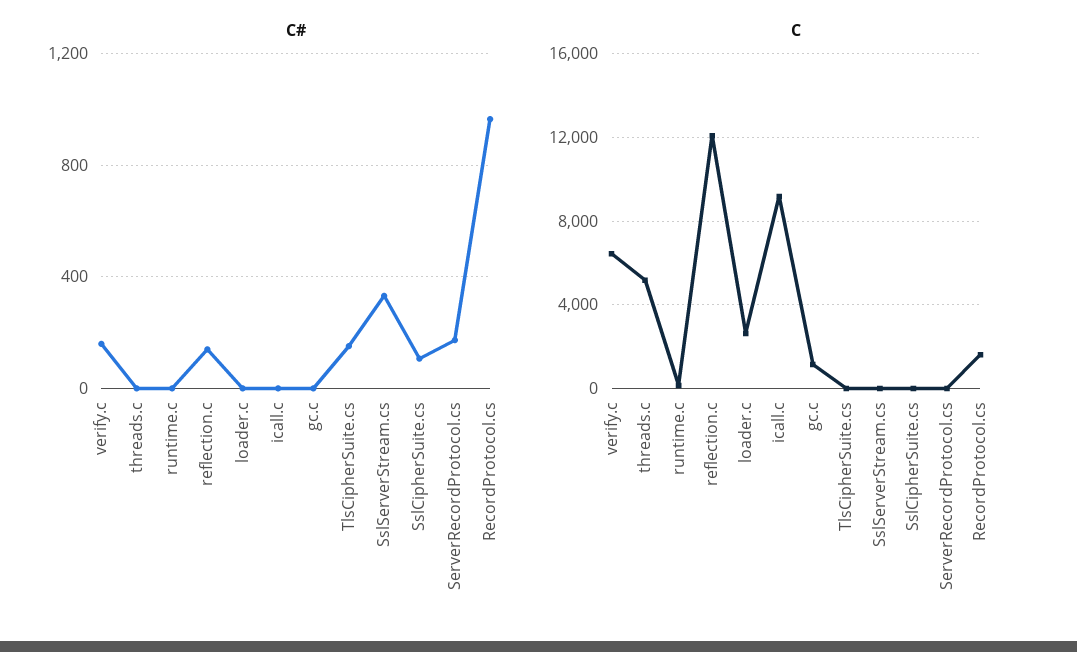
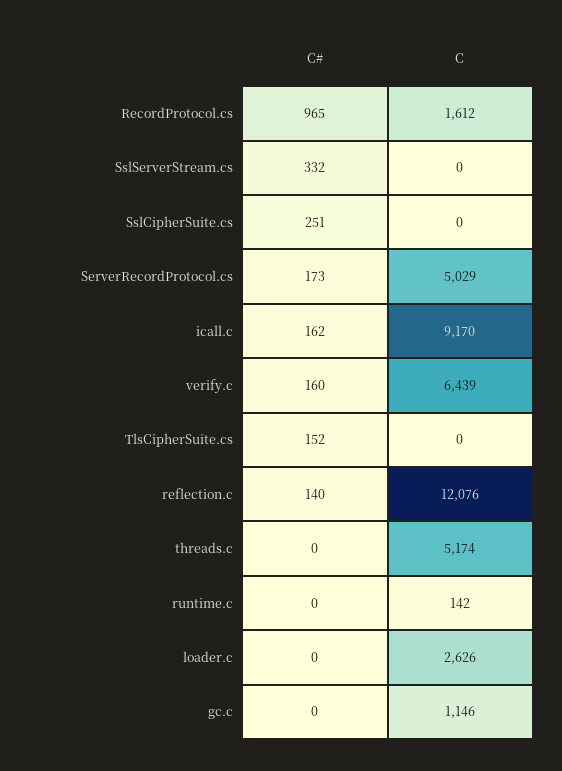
C#, icall.c: 0 -> 162
C#, SslCipherSuite.cs: 100 -> 251
C, ServerRecordProtocol.cs: 0 -> 5029

